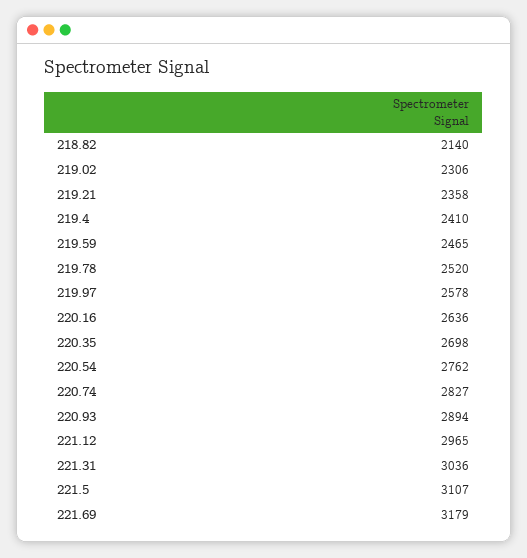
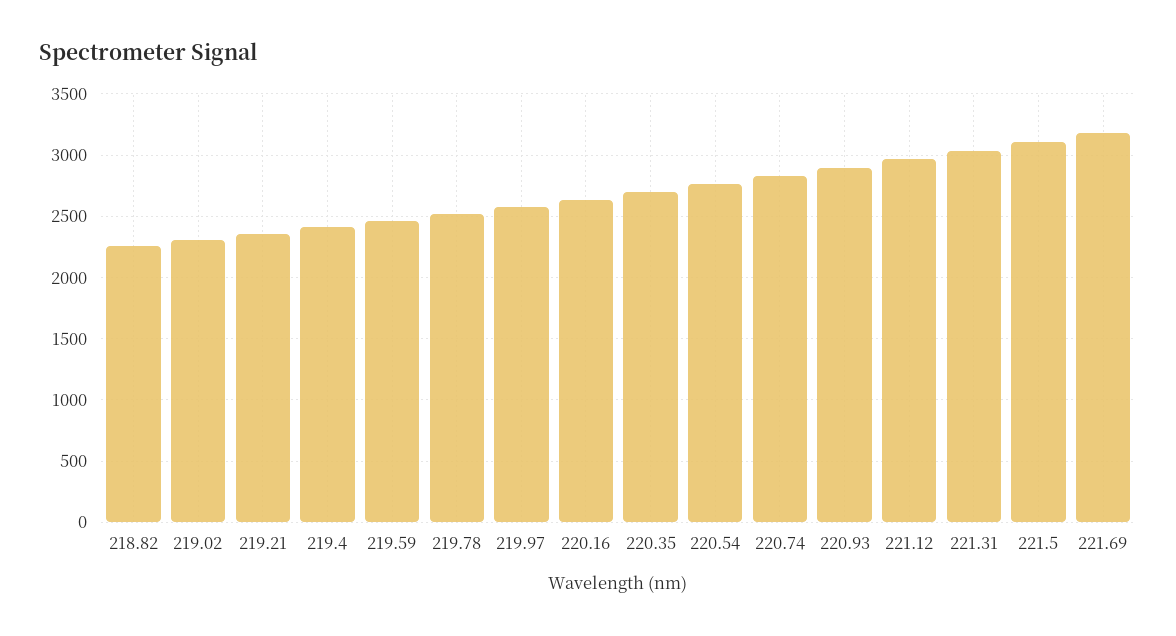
218.82: 2140 -> 2250

